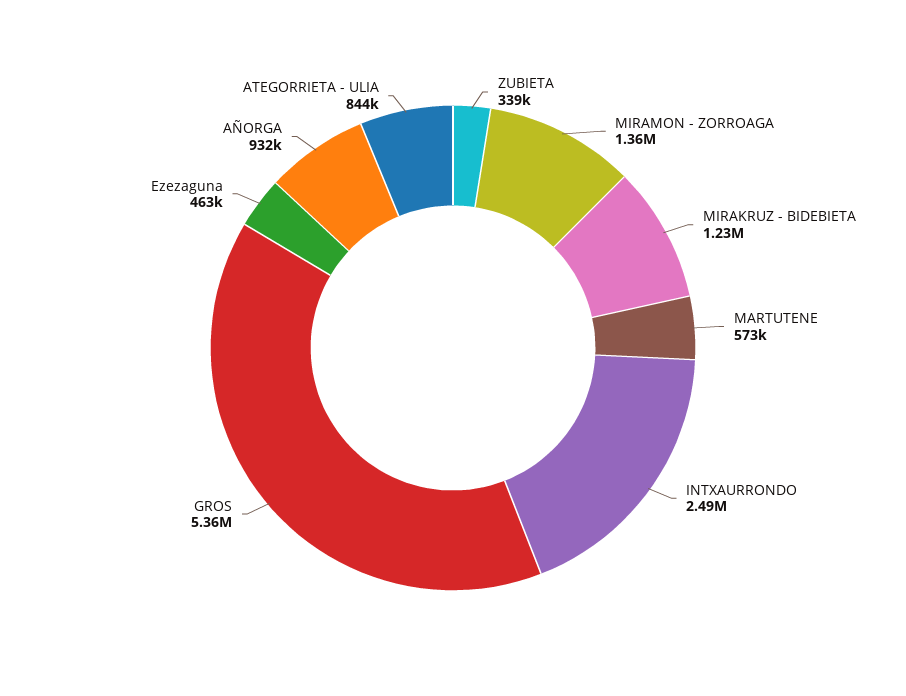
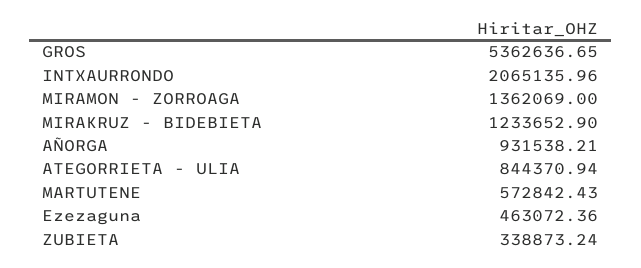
INTXAURRONDO: 2490000 -> 2065135.96

